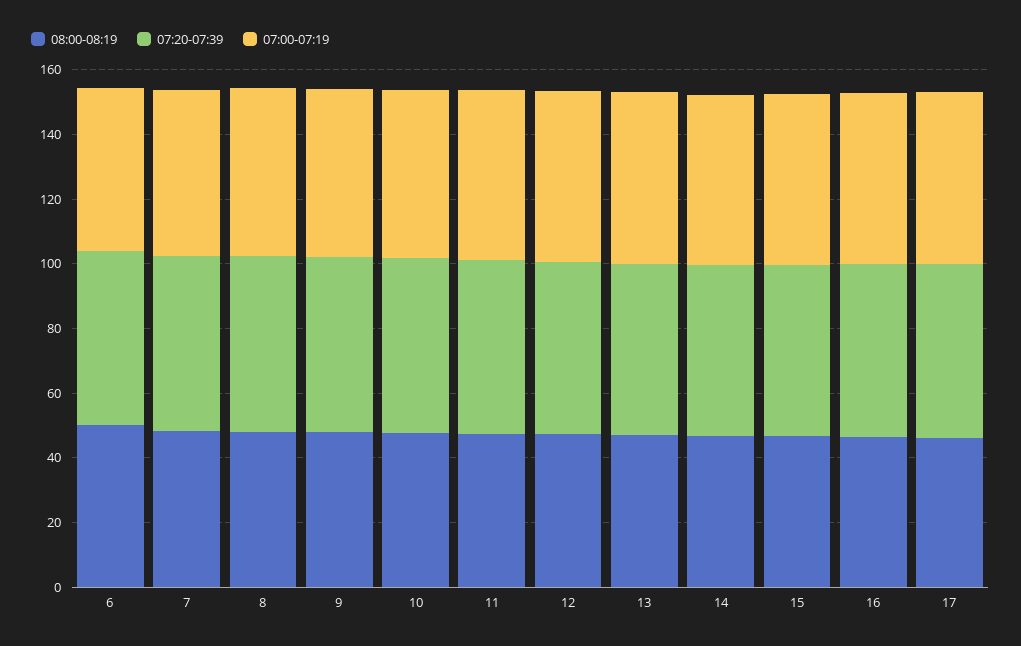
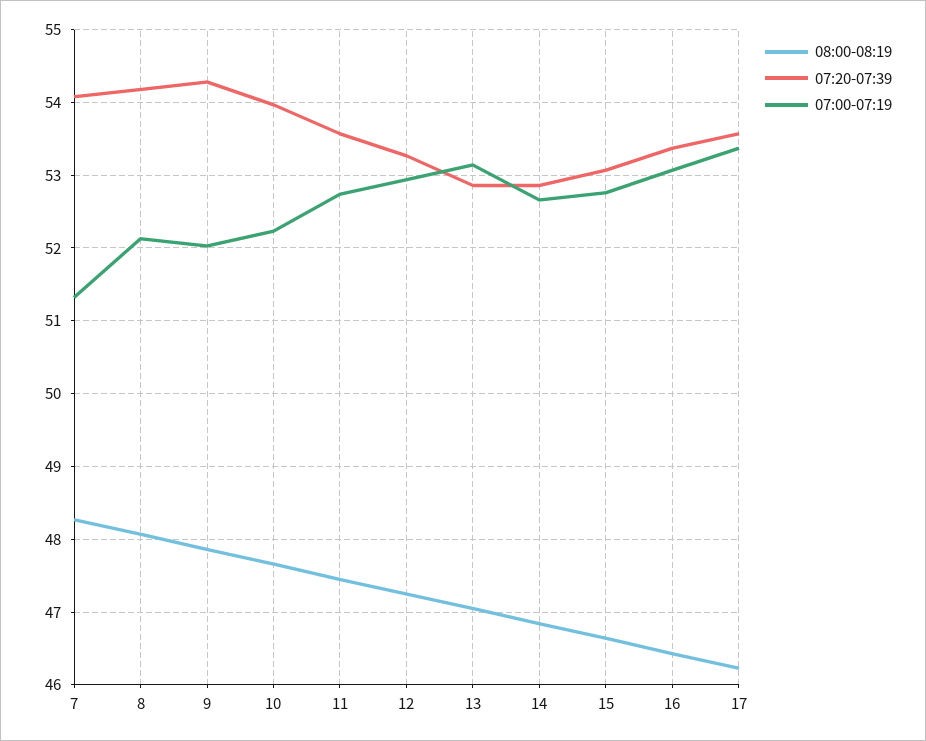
08:00-08:19, 6: 50 -> none
07:20-07:39, 6: 55 -> none
07:00-07:19, 6: 50 -> none

